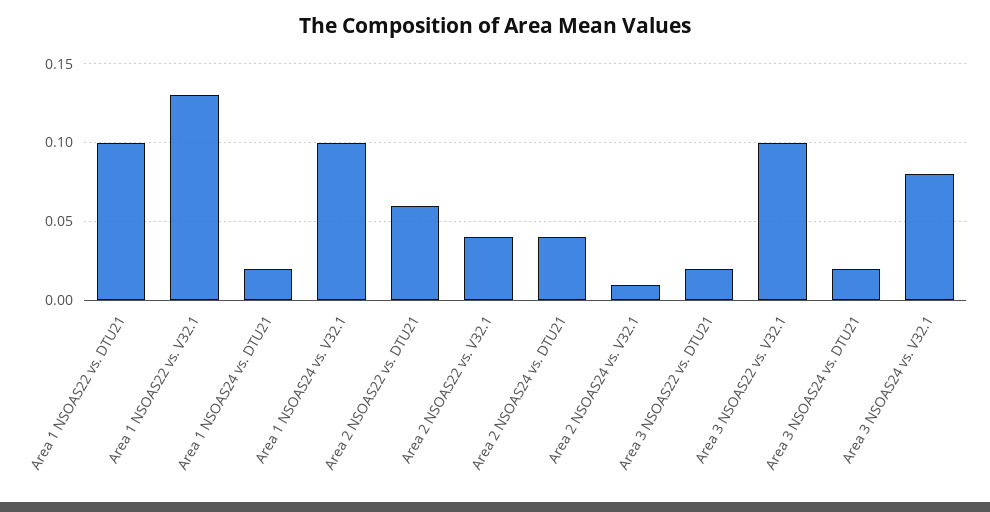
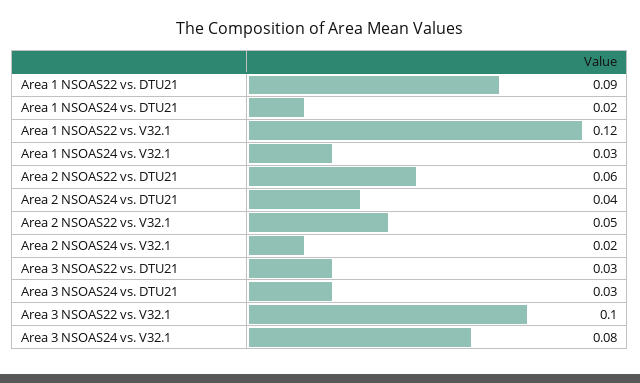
Area 1 NSOAS22 vs. DTU21: 0.1 -> 0.09
Area 1 NSOAS22 vs. V32.1: 0.13 -> 0.12
Area 1 NSOAS24 vs. V32.1: 0.1 -> 0.03
Area 2 NSOAS22 vs. V32.1: 0.04 -> 0.05
Area 2 NSOAS24 vs. V32.1: 0.01 -> 0.02
Area 3 NSOAS22 vs. DTU21: 0.02 -> 0.03
Area 3 NSOAS24 vs. DTU21: 0.02 -> 0.03

